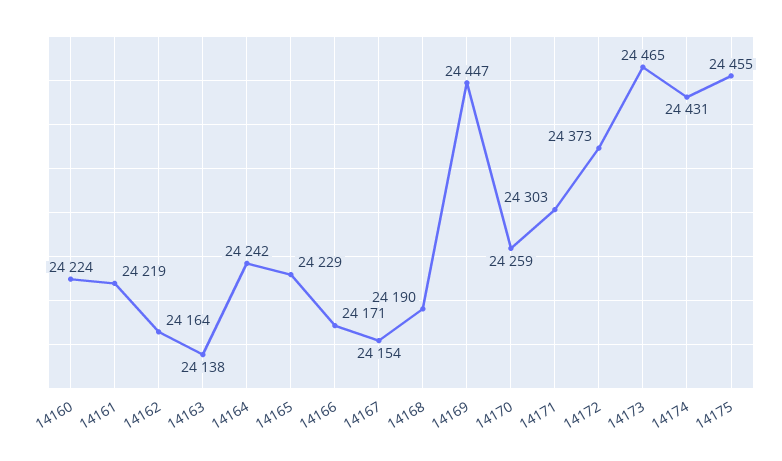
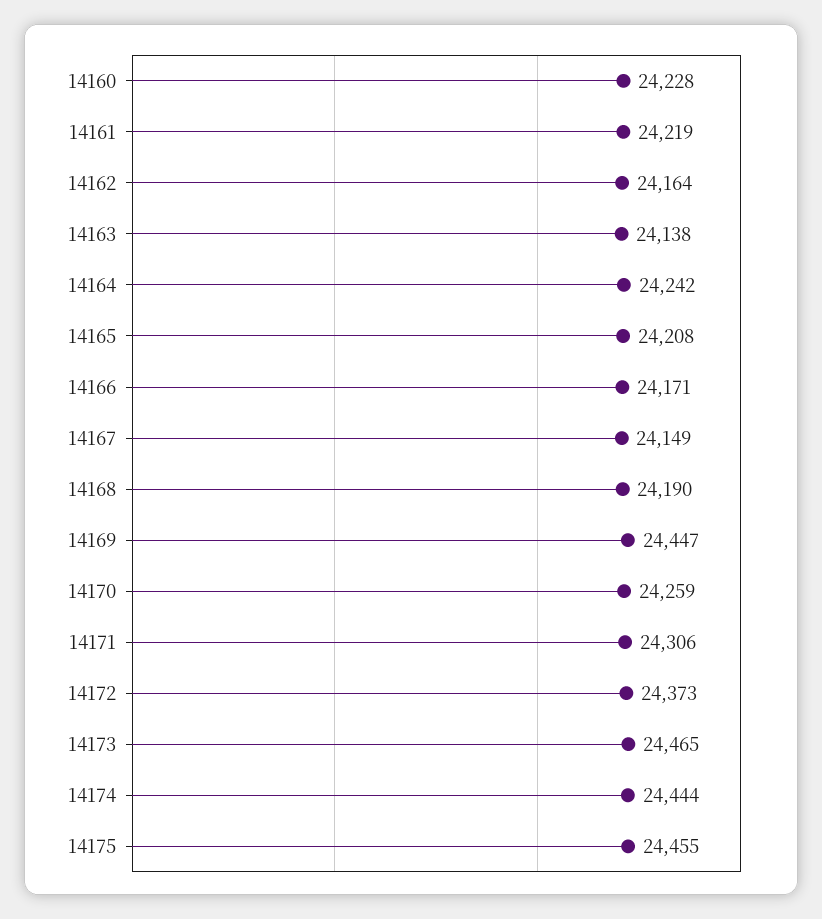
14160: 24224 -> 24228
14165: 24229 -> 24208
14167: 24154 -> 24149
14171: 24303 -> 24306
14174: 24431 -> 24444

